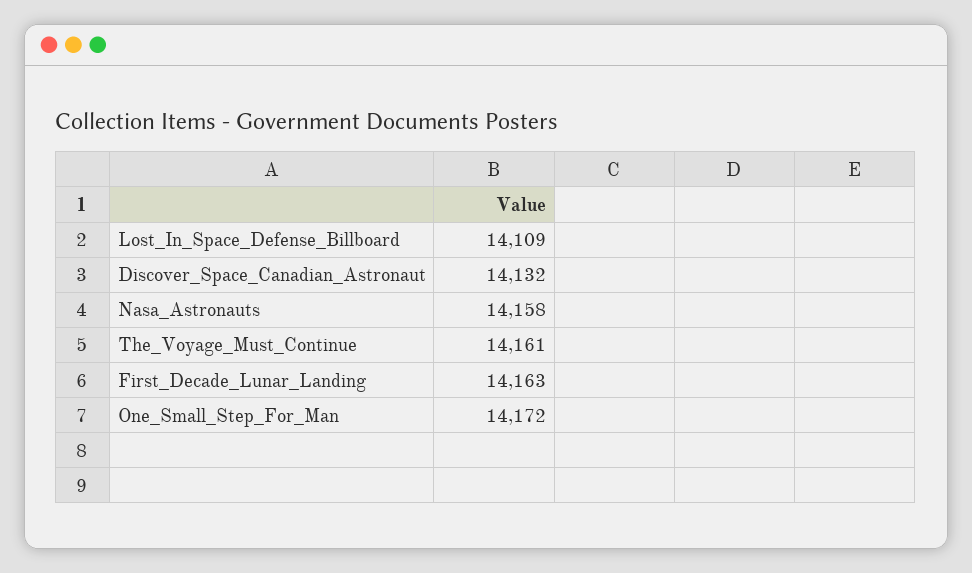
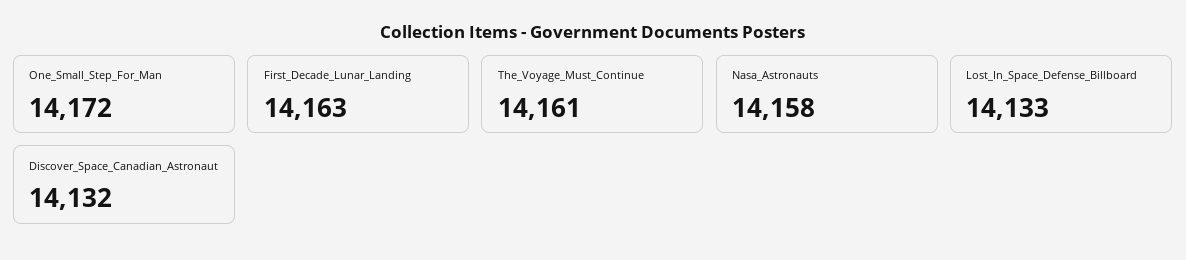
Lost_In_Space_Defense_Billboard: 14109 -> 14133

